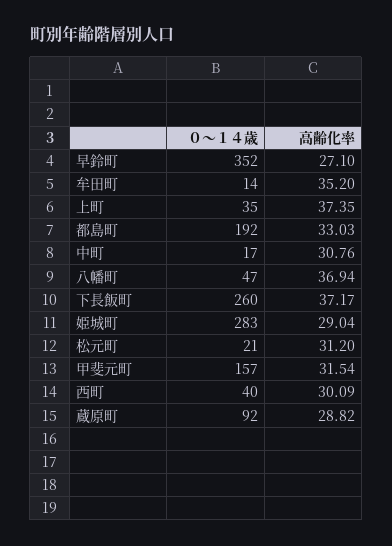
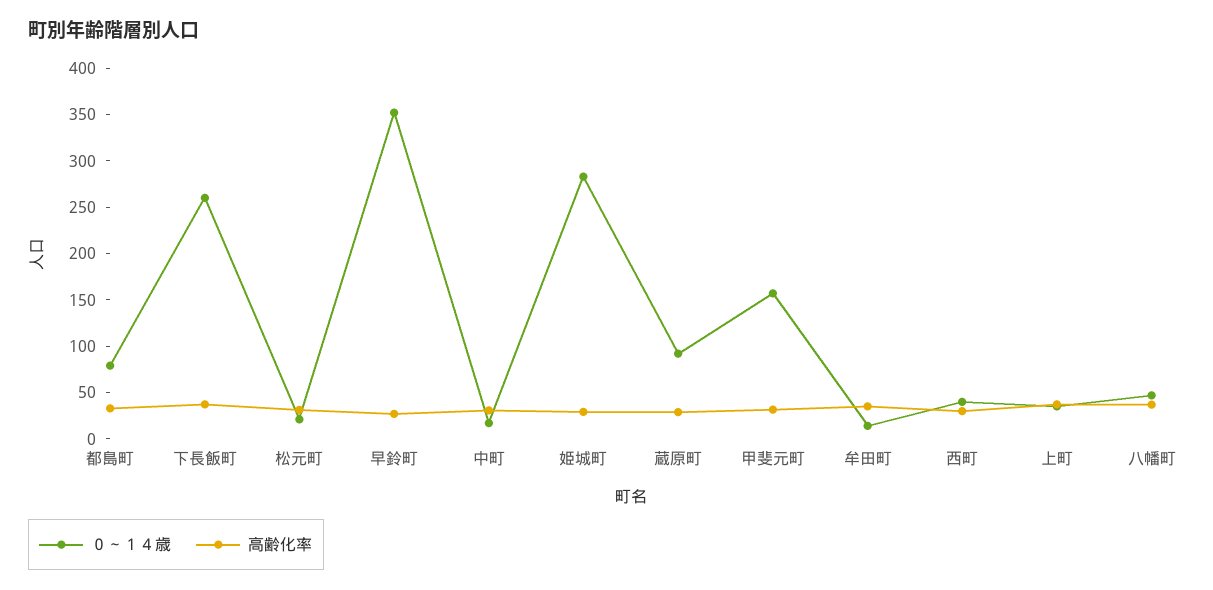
０～１４歳, 都島町: 192 -> 80

